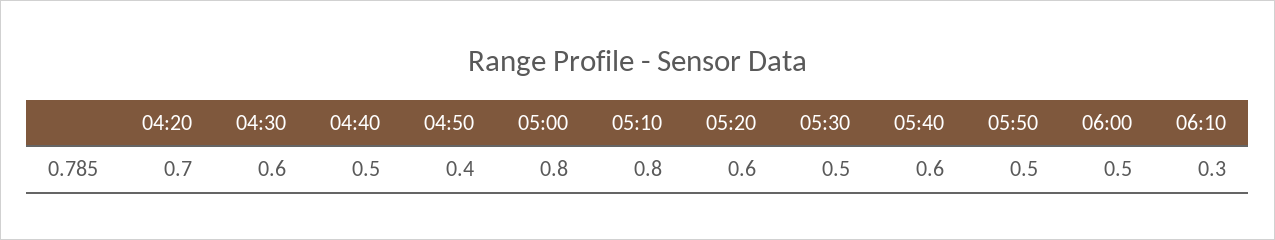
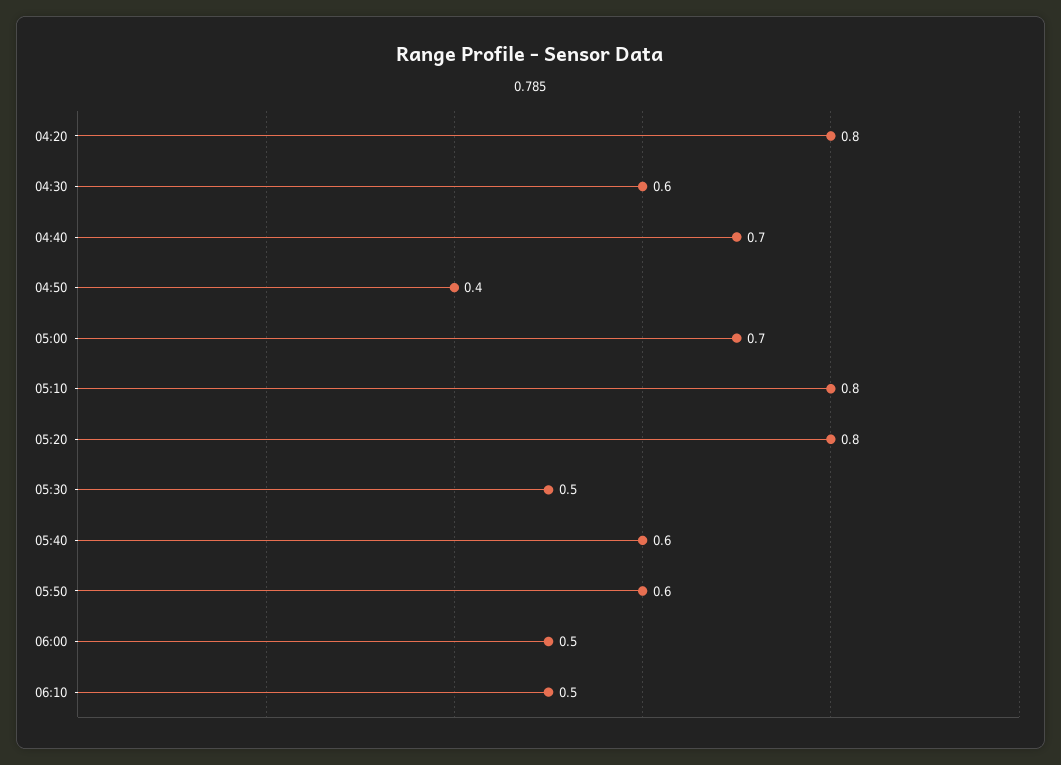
04:20: 0.7 -> 0.8
04:40: 0.5 -> 0.7
05:00: 0.8 -> 0.7
05:20: 0.6 -> 0.8
05:50: 0.5 -> 0.6
06:10: 0.3 -> 0.5

